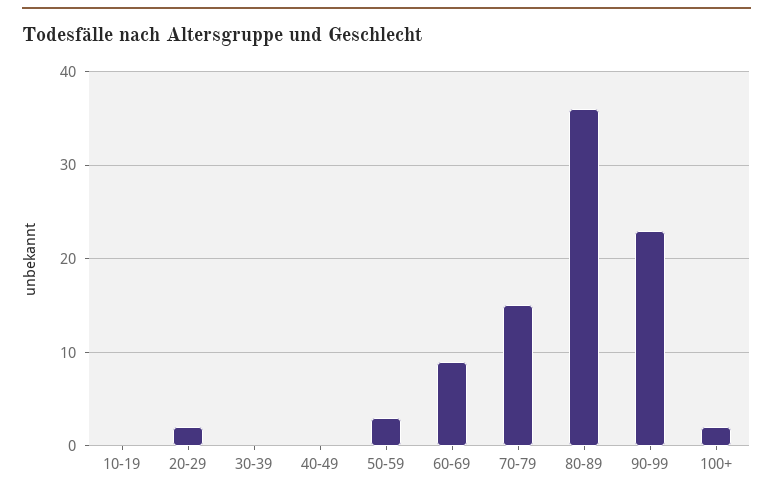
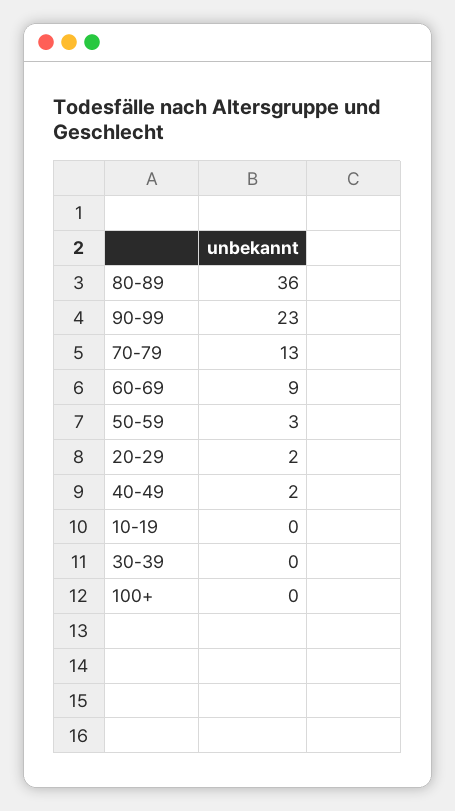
40-49: 0 -> 2
70-79: 15 -> 13
100+: 2 -> 0

